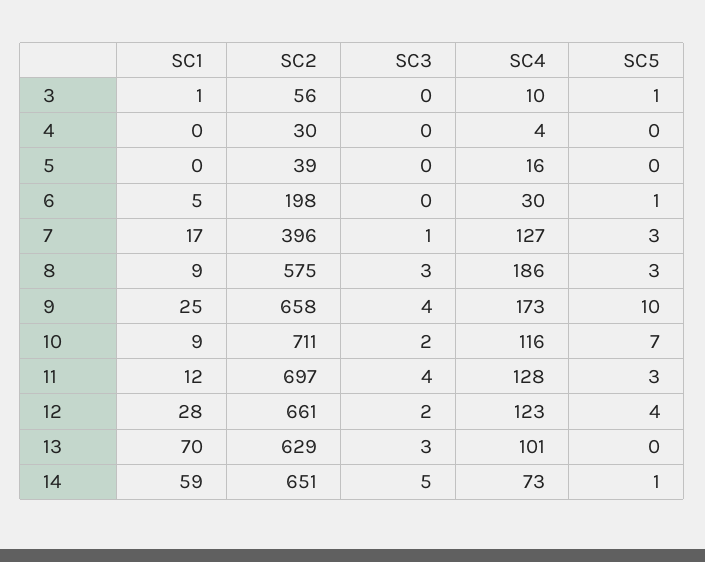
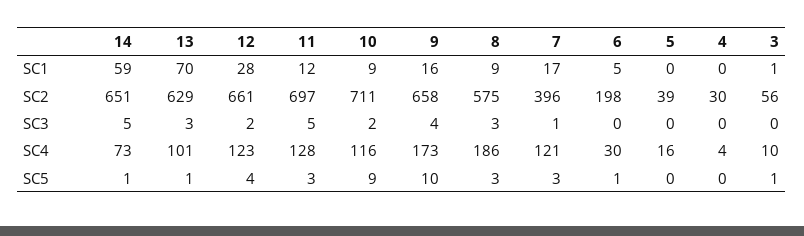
SC4, 7: 127 -> 121
SC1, 9: 25 -> 16
SC5, 10: 7 -> 9
SC3, 11: 4 -> 5
SC5, 13: 0 -> 1

